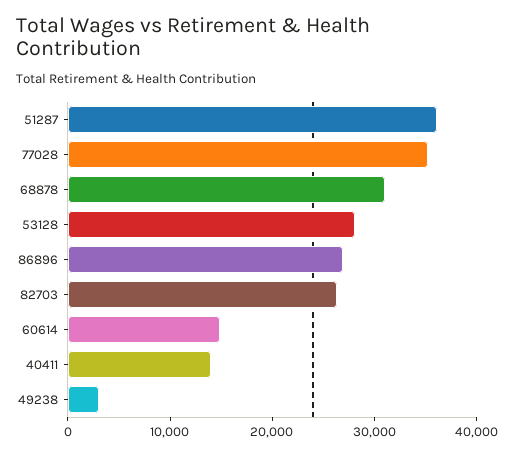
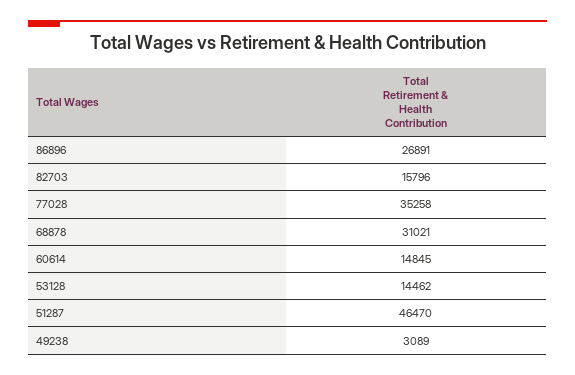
51287: 36000 -> 46470
53128: 28000 -> 14462
82703: 26000 -> 15796
40411: 14000 -> none

